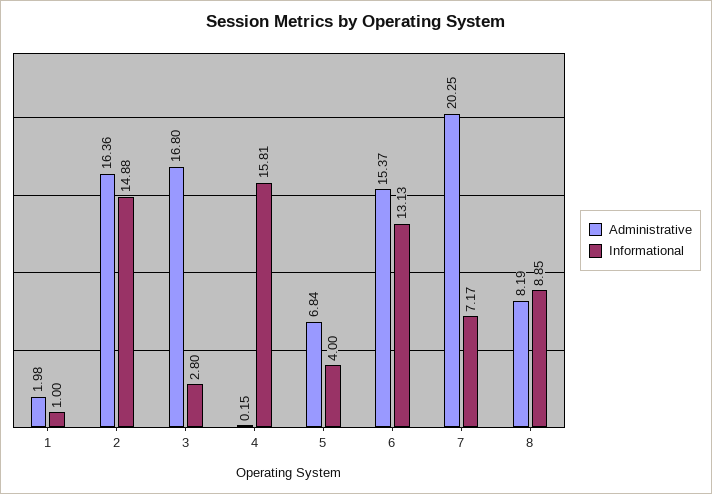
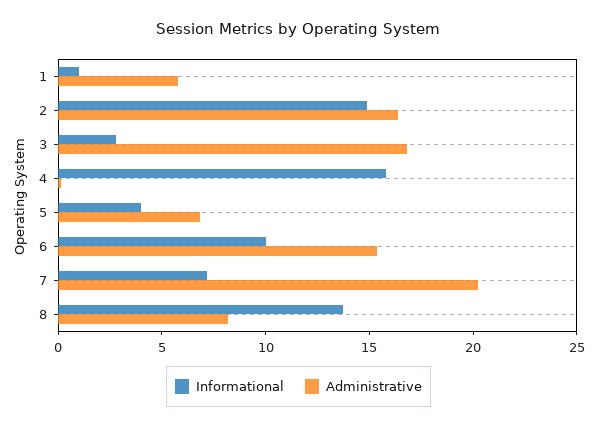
Administrative, 1: 1.98 -> 6
Informational, 6: 13.13 -> 10
Informational, 8: 8.85 -> 14

